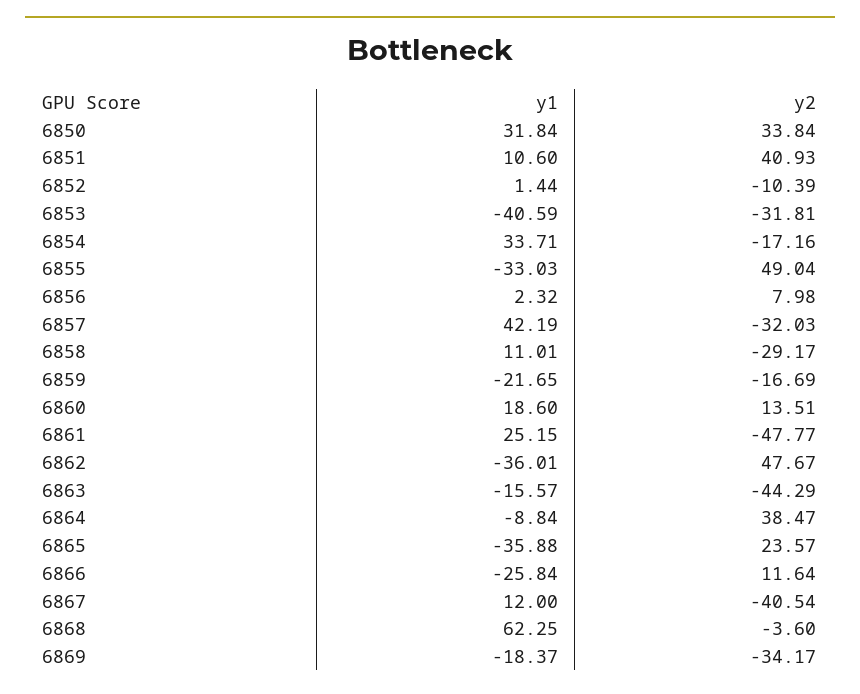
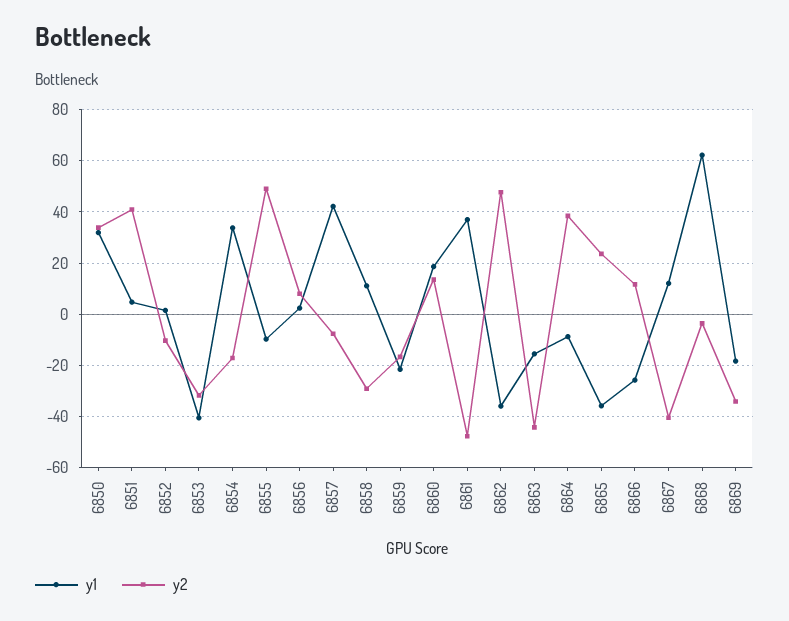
y1, 6851: 10.6 -> 5
y1, 6855: -33.03 -> -10
y2, 6857: -32.03 -> -7.5
y1, 6861: 25.15 -> 37.5

